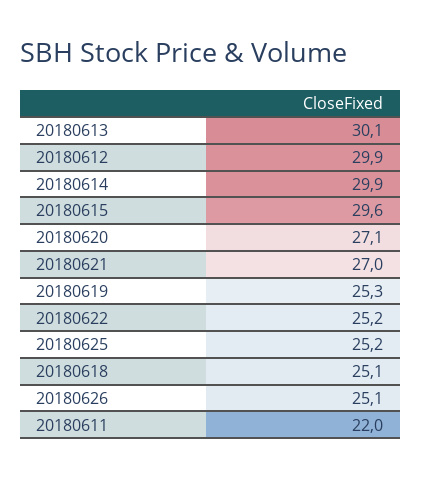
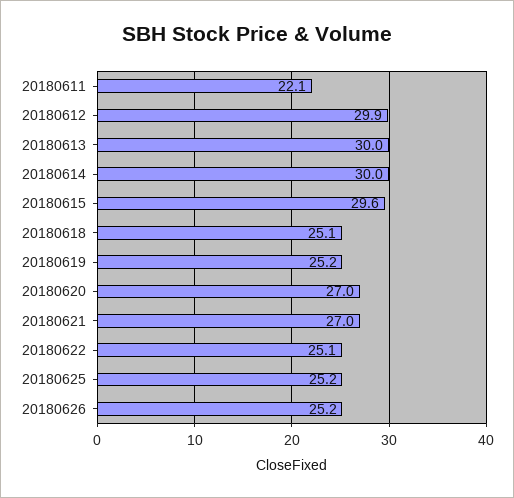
20180613: 30.1 -> 30
20180614: 29.9 -> 30
20180620: 27.1 -> 27
20180619: 25.3 -> 25.2
20180622: 25.2 -> 25.1
20180626: 25.1 -> 25.2
20180611: 22 -> 22.1

